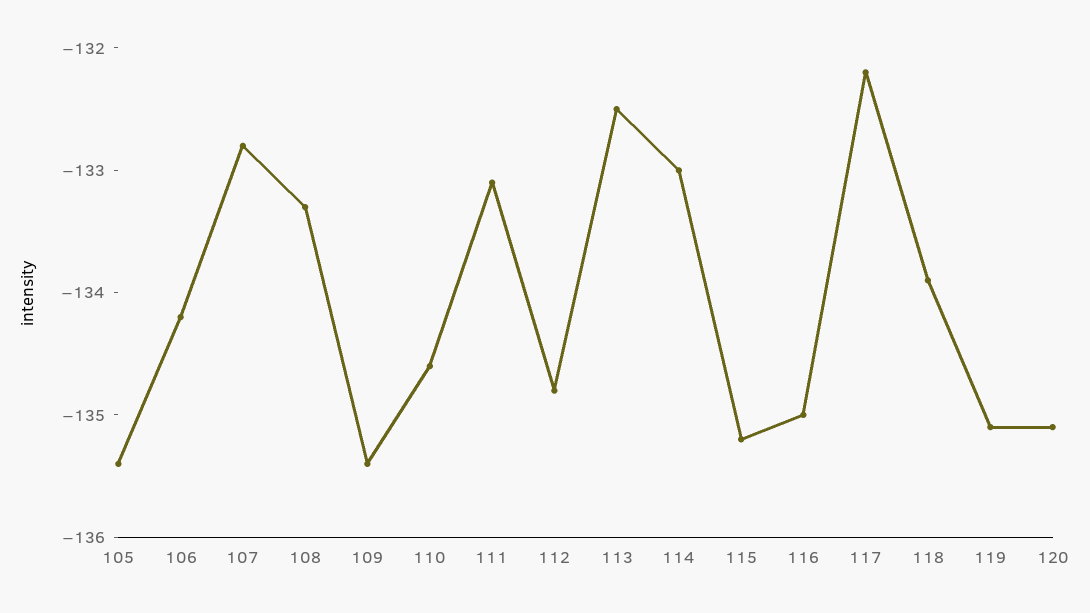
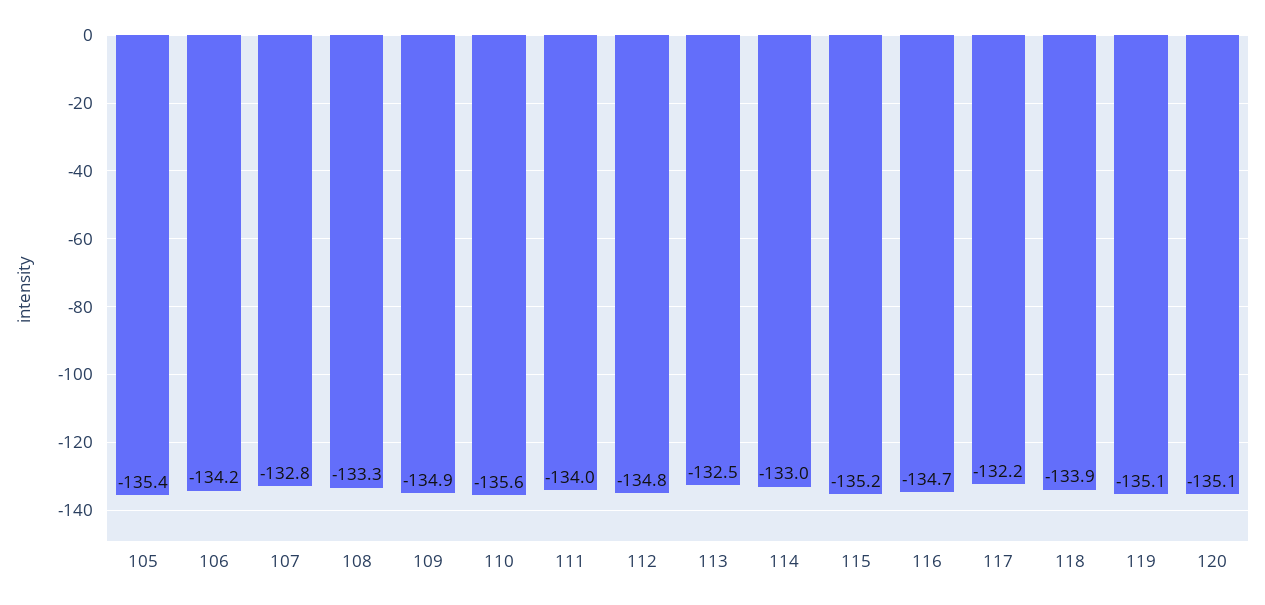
109: -135.4 -> -134.9
110: -134.6 -> -135.6
111: -133.1 -> -134
116: -135 -> -134.7

